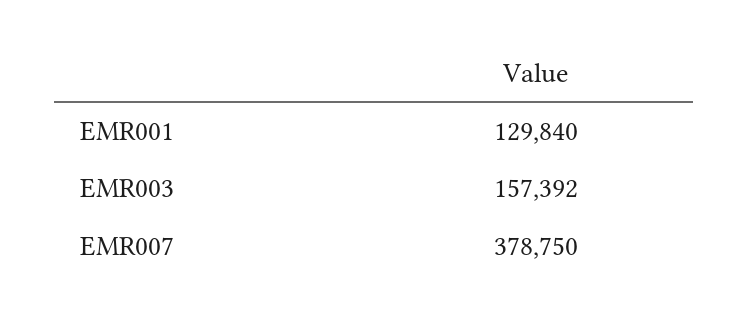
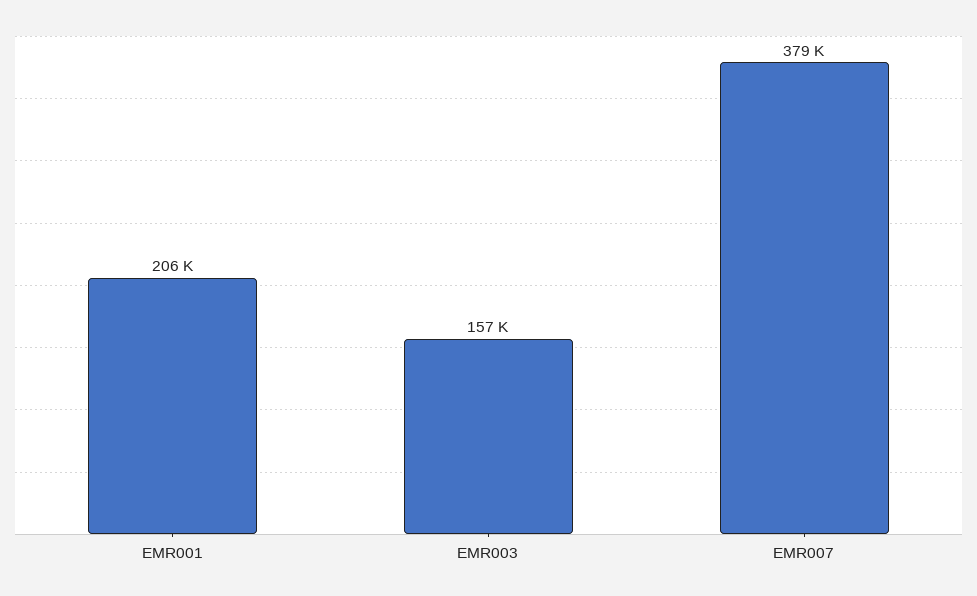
EMR001: 129840 -> 206000

